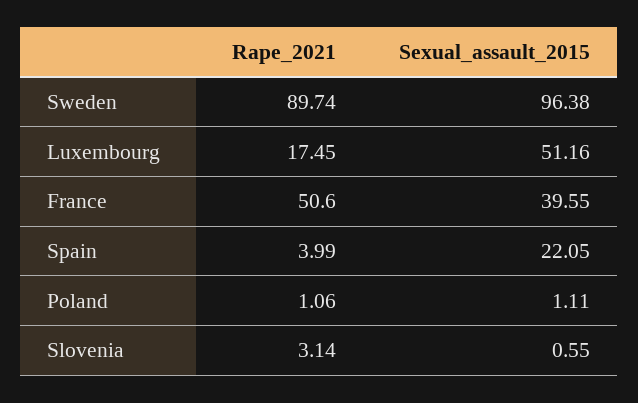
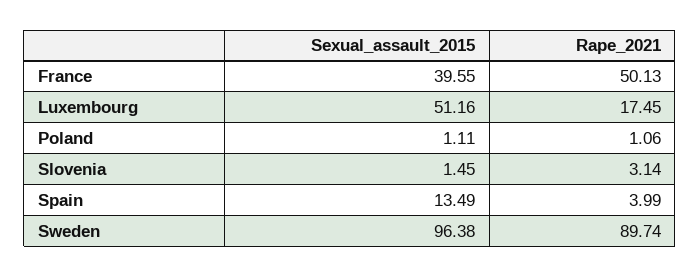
Rape_2021, France: 50.6 -> 50.13
Sexual_assault_2015, Spain: 22.05 -> 13.49
Sexual_assault_2015, Slovenia: 0.55 -> 1.45

